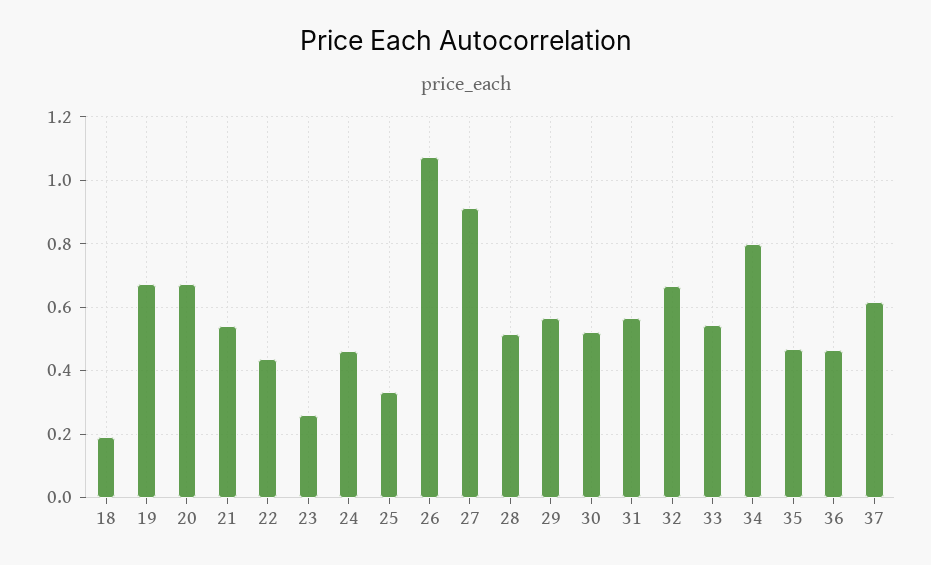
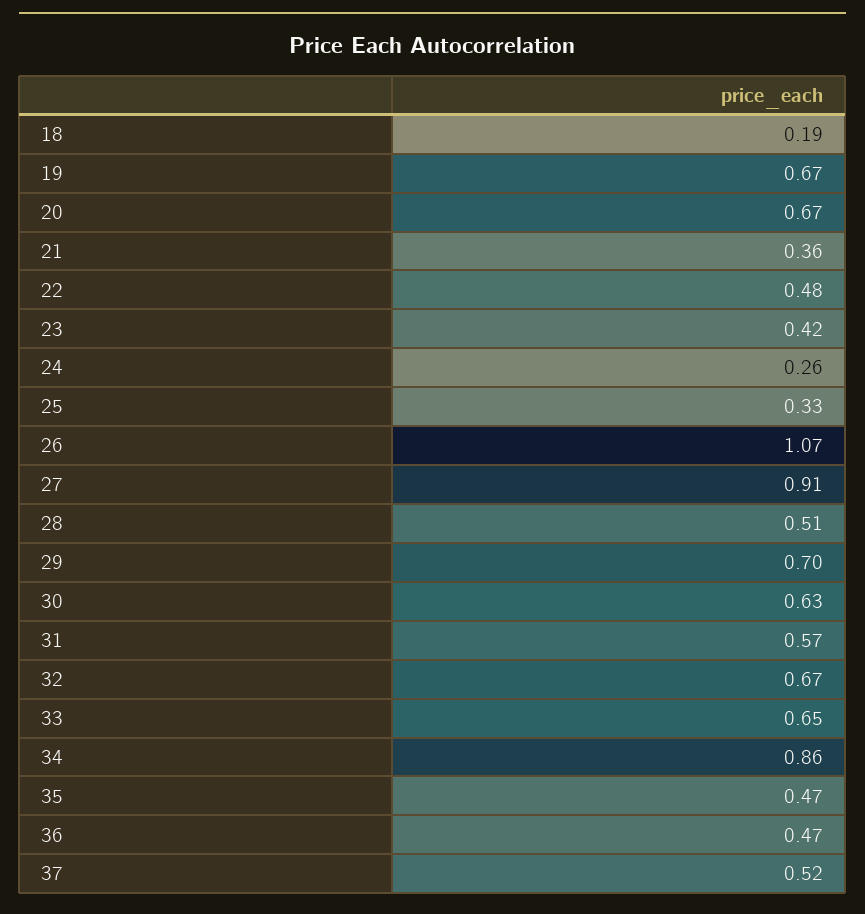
21: 0.54 -> 0.36
22: 0.44 -> 0.48
23: 0.26 -> 0.42
24: 0.46 -> 0.26
29: 0.56 -> 0.7
30: 0.52 -> 0.63
33: 0.54 -> 0.65
34: 0.8 -> 0.86
37: 0.62 -> 0.52

